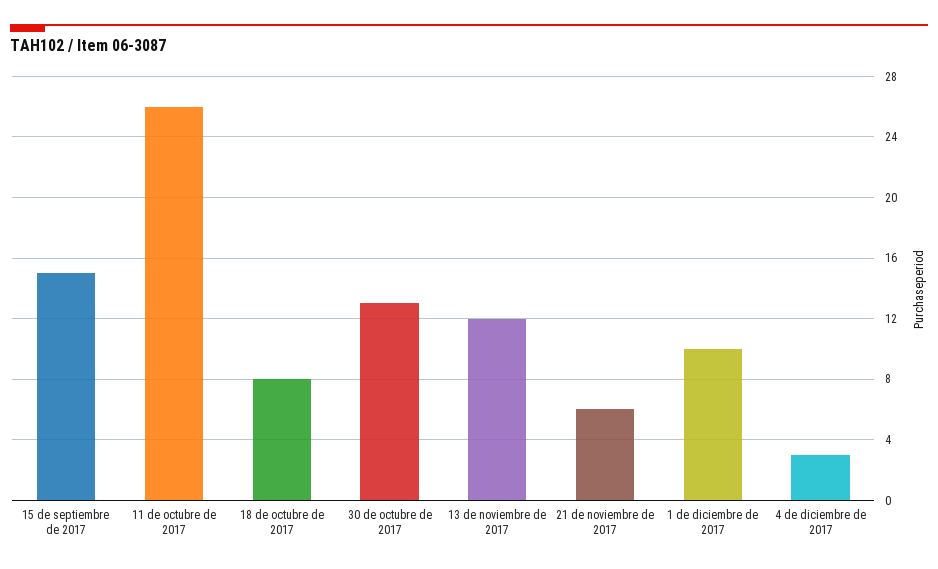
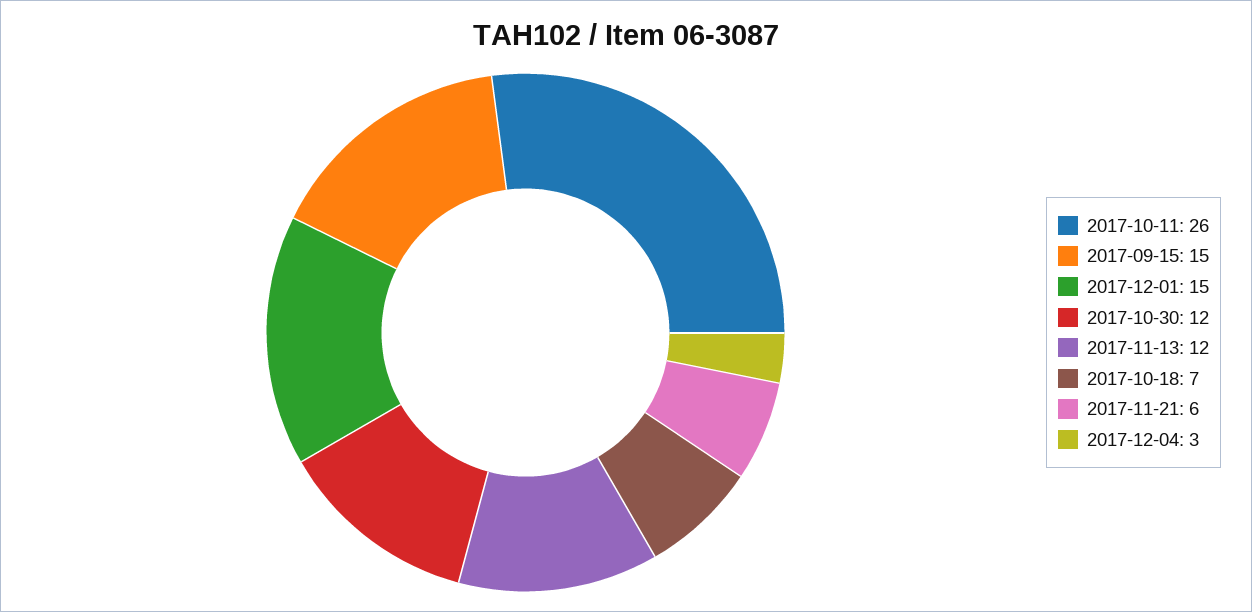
18 de octubre de 2017: 8 -> 7
30 de octubre de 2017: 13 -> 12
1 de diciembre de 2017: 10 -> 15

